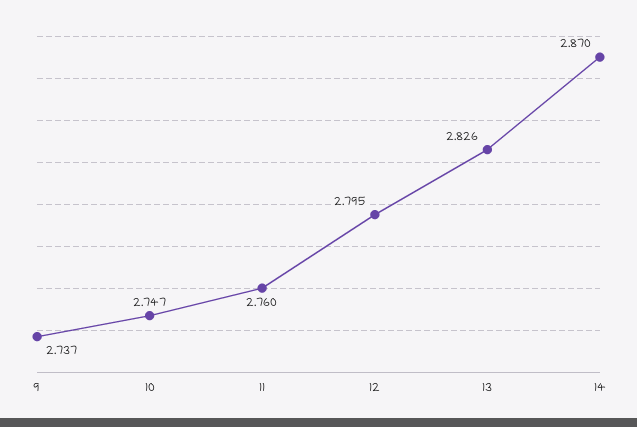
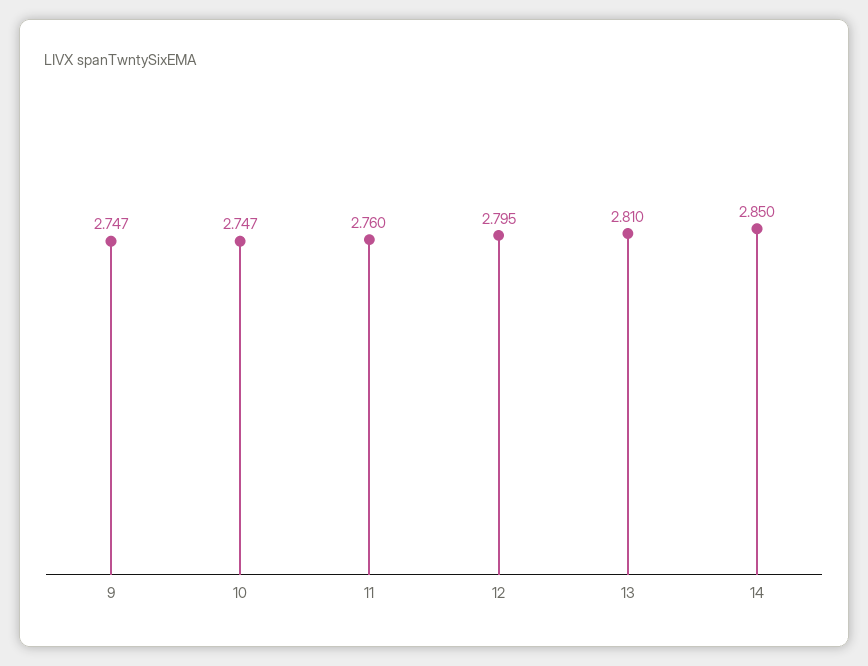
9: 2.737 -> 2.747
13: 2.826 -> 2.81
14: 2.87 -> 2.85

